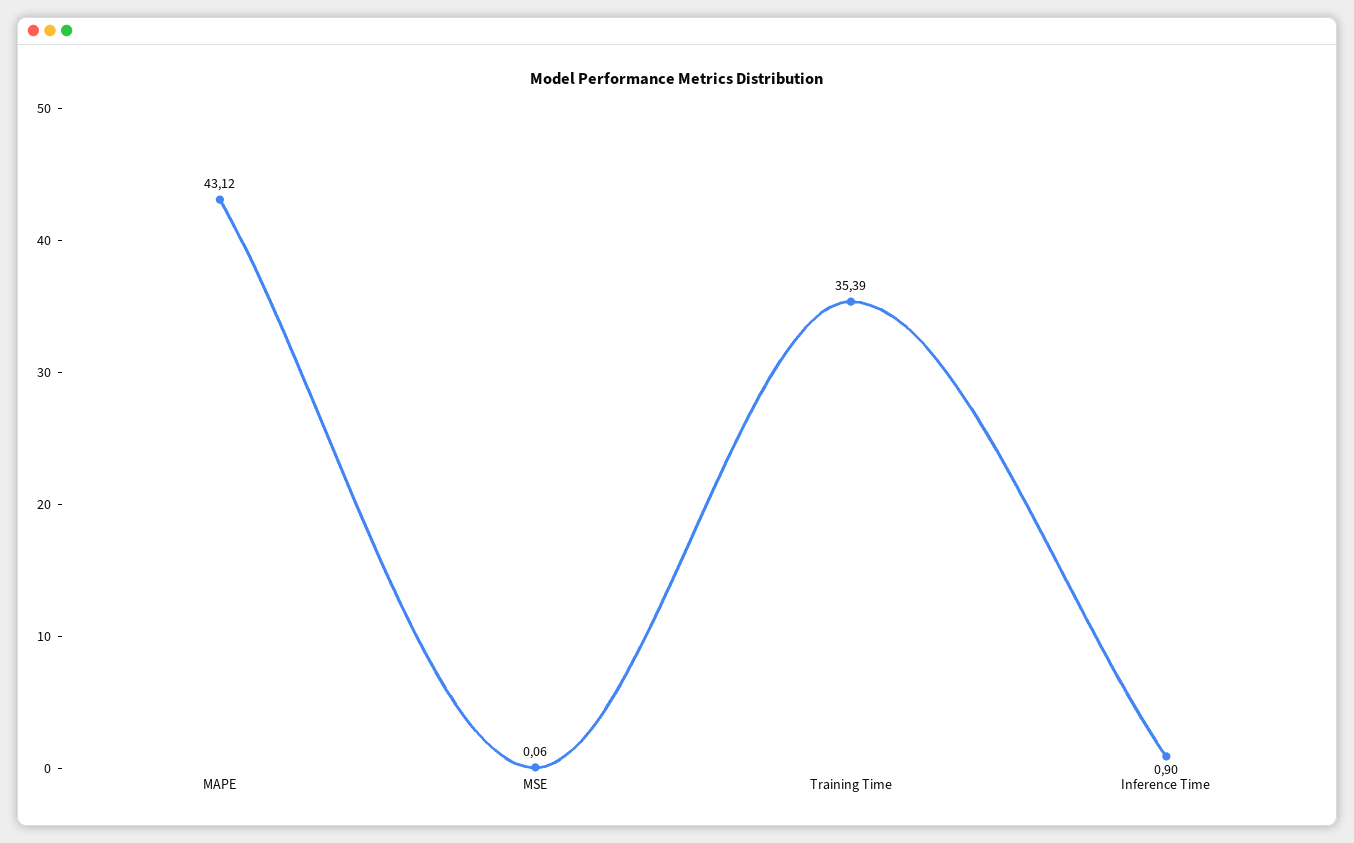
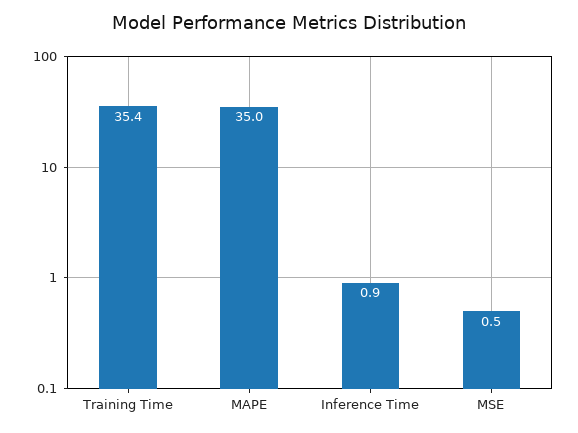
MAPE: 43.12 -> 35
MSE: 0.06 -> 0.5

